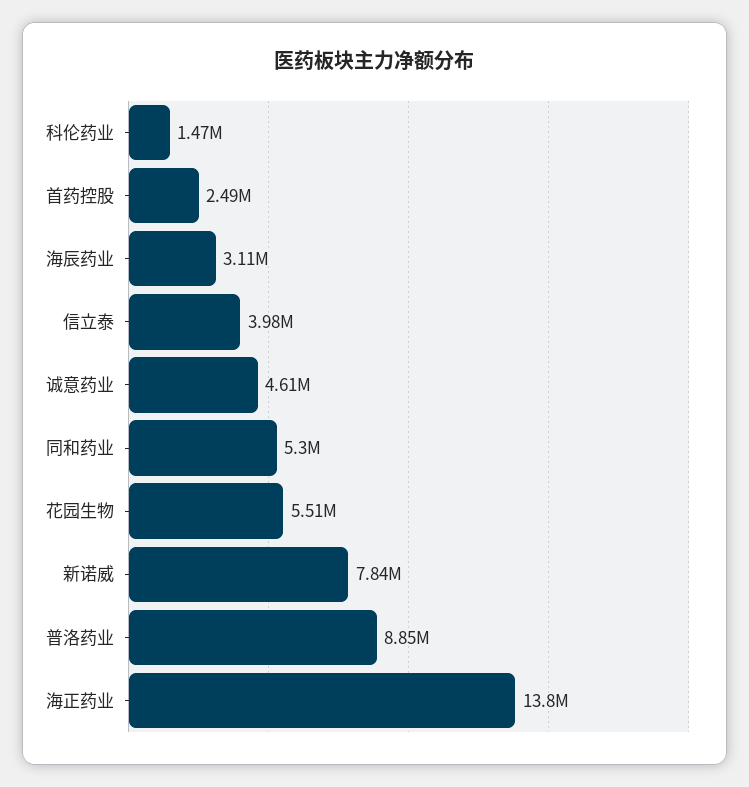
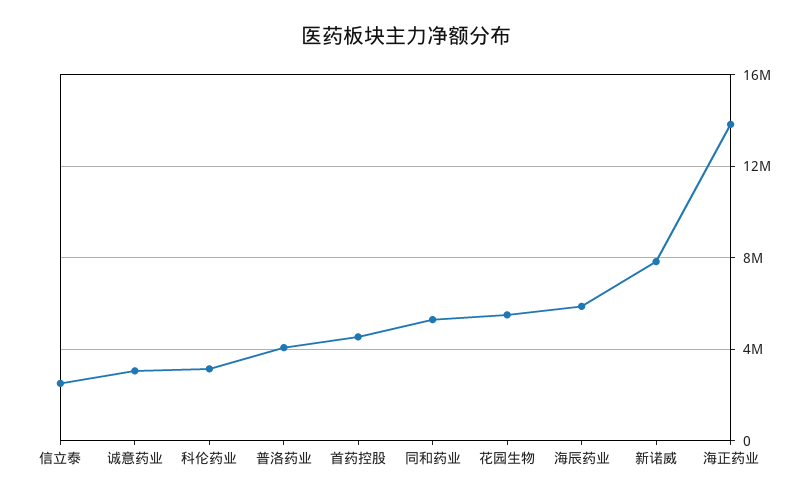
科伦药业: 1470000 -> 3000000
首药控股: 2490000 -> 4500000
海辰药业: 3110000 -> 6000000
信立泰: 3980000 -> 2500000
诚意药业: 4610000 -> 3000000
普洛药业: 8850000 -> 4000000

